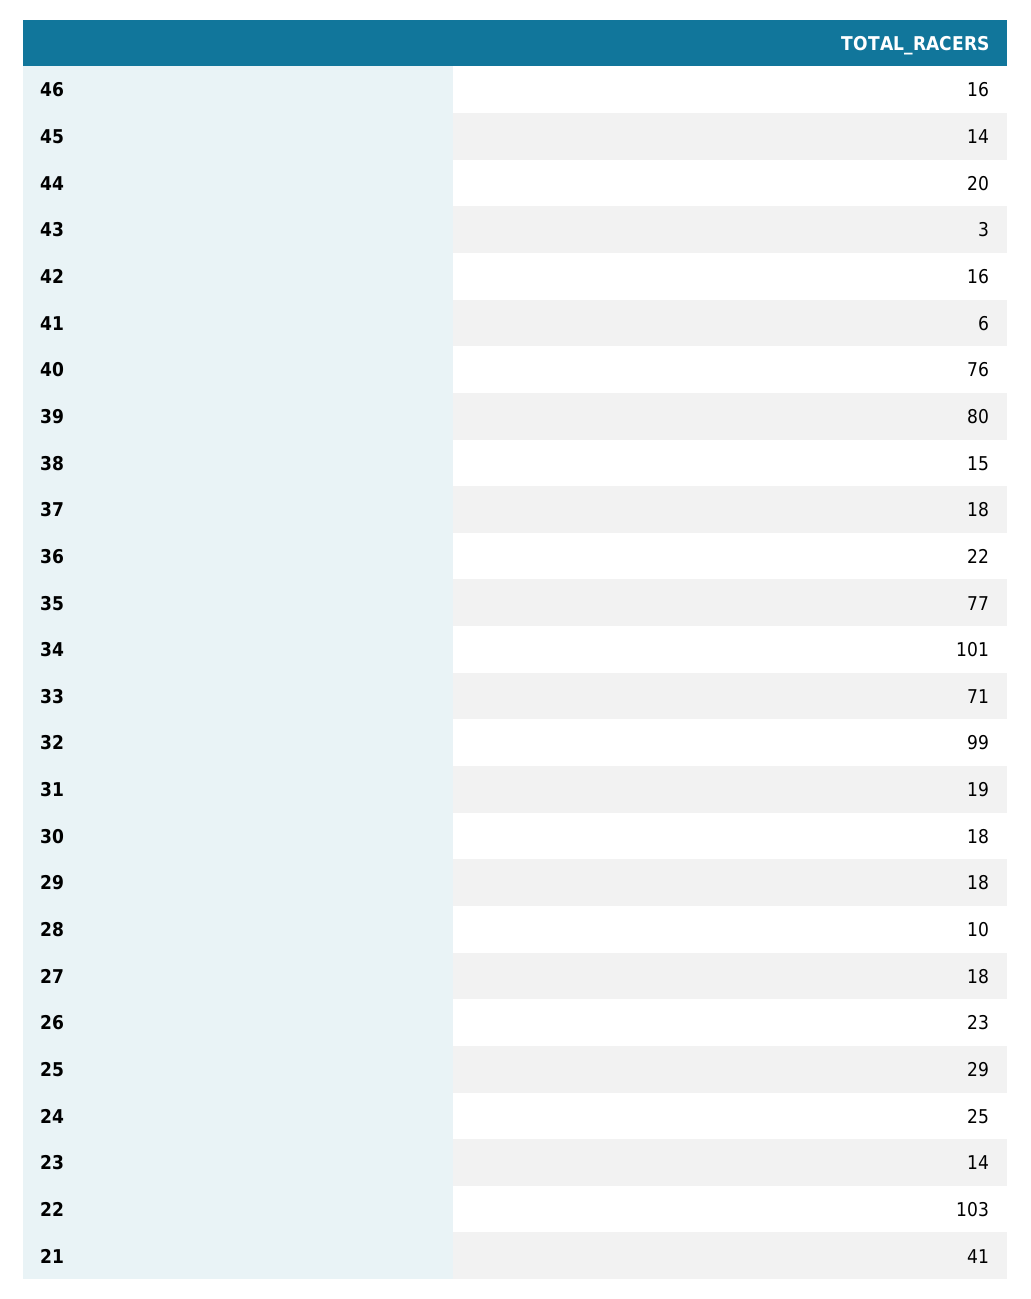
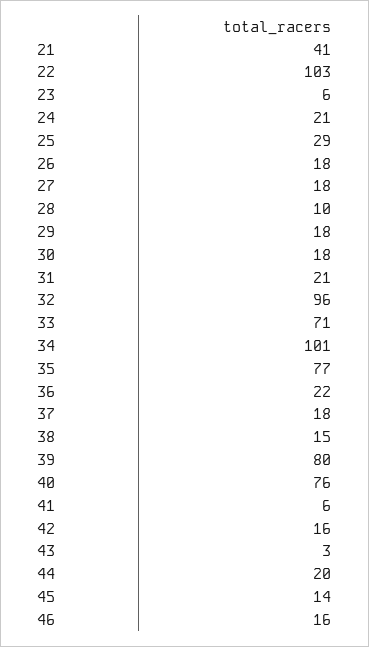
32: 99 -> 96
31: 19 -> 21
26: 23 -> 18
24: 25 -> 21
23: 14 -> 6

